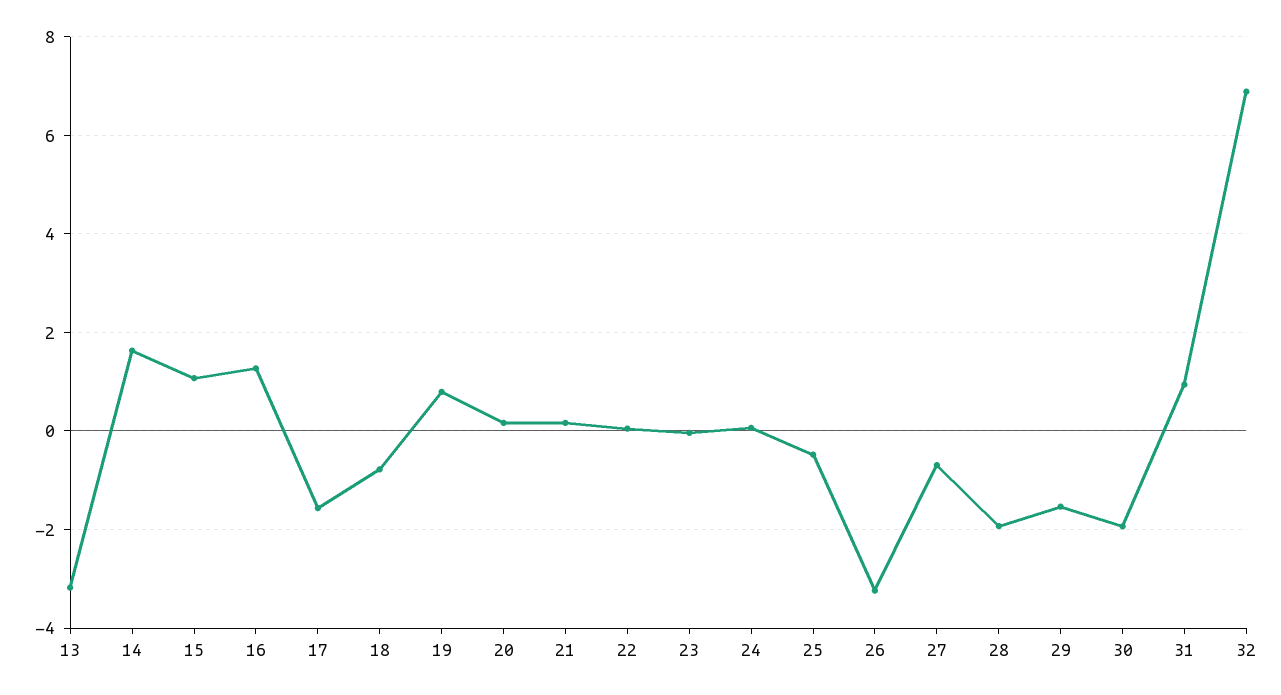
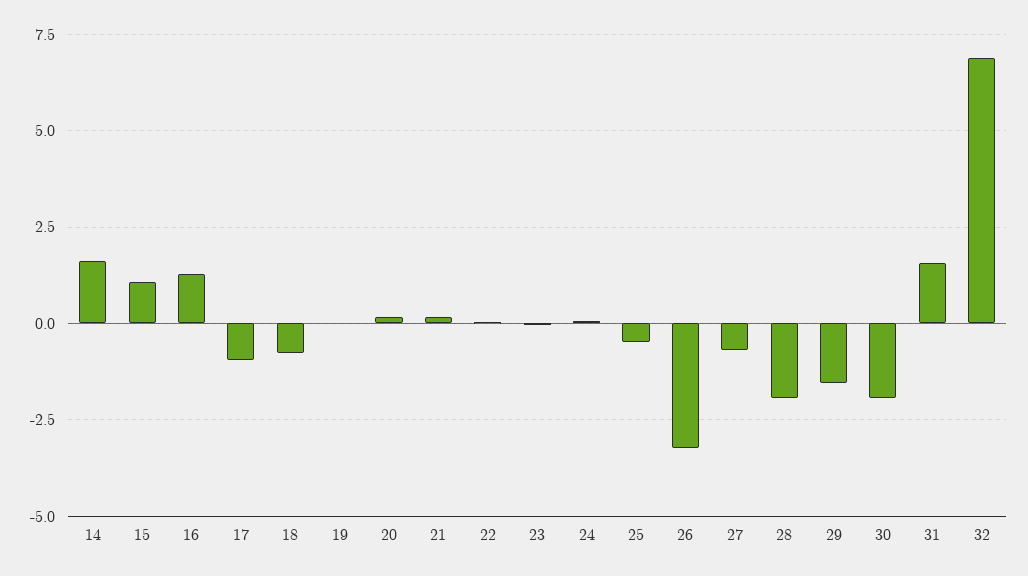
13: -3.2 -> none
17: -1.6 -> -1
19: 0.8 -> 0
31: 1 -> 1.5

